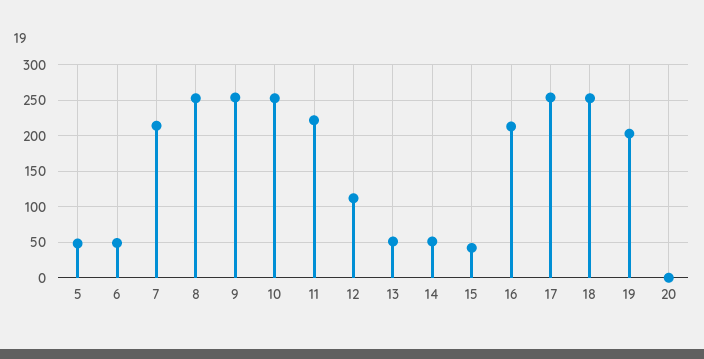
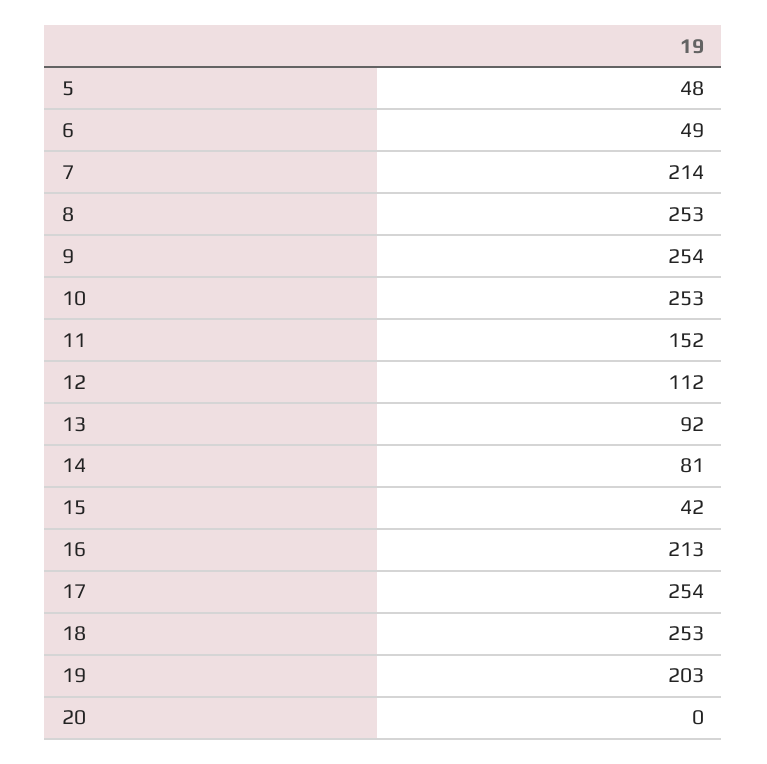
11: 220 -> 152
13: 50 -> 92
14: 50 -> 81

